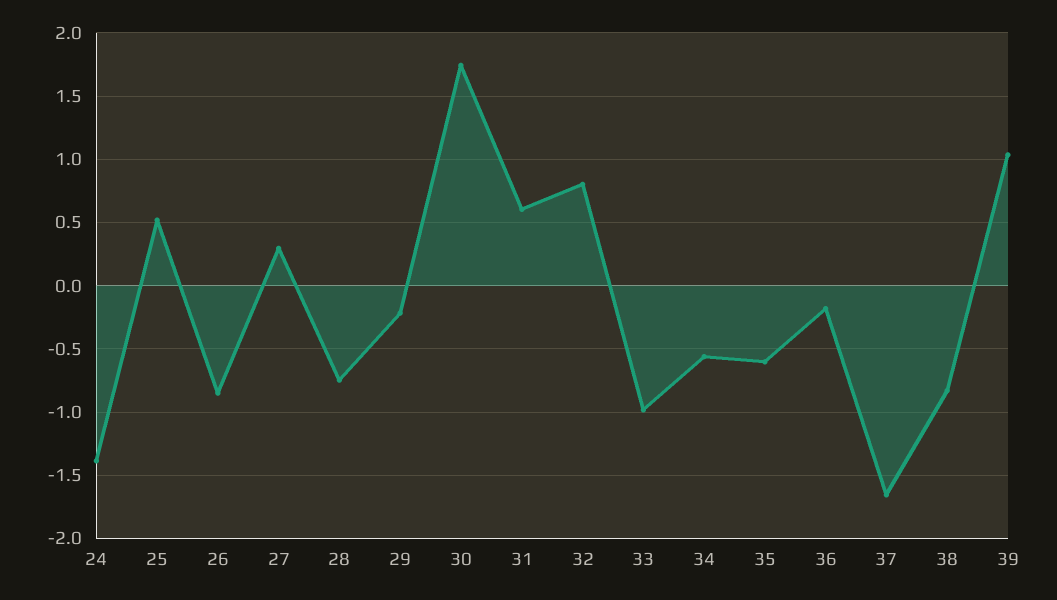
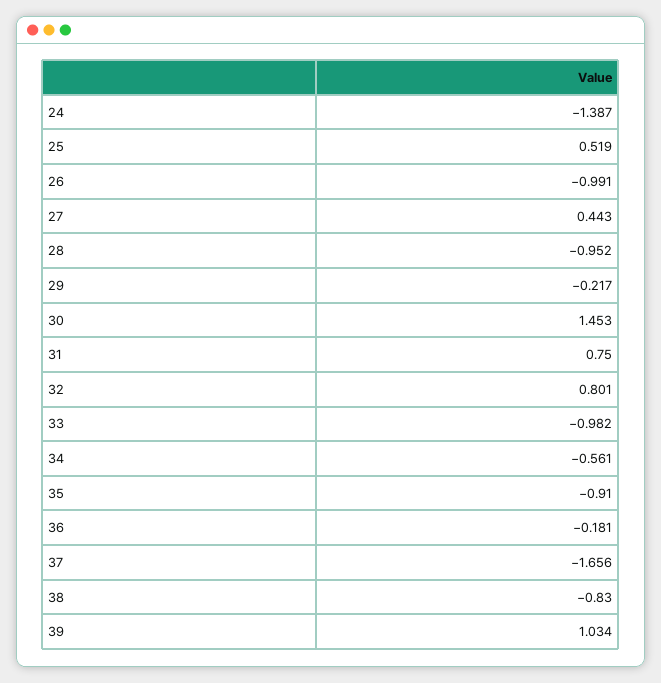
26: -0.85 -> -0.991
27: 0.3 -> 0.443
28: -0.75 -> -0.952
30: 1.75 -> 1.453
31: 0.6 -> 0.75
35: -0.6 -> -0.91

